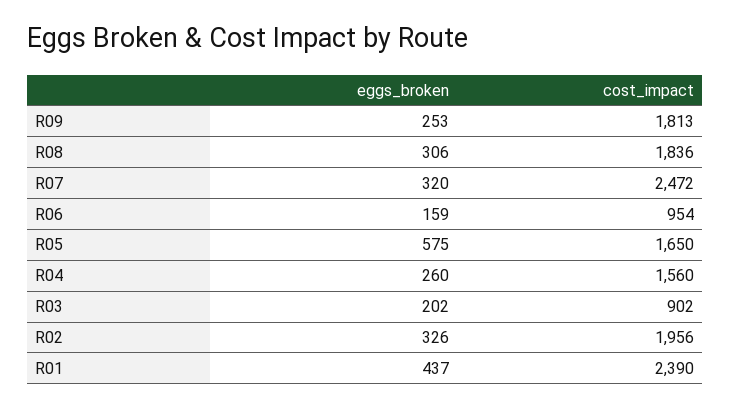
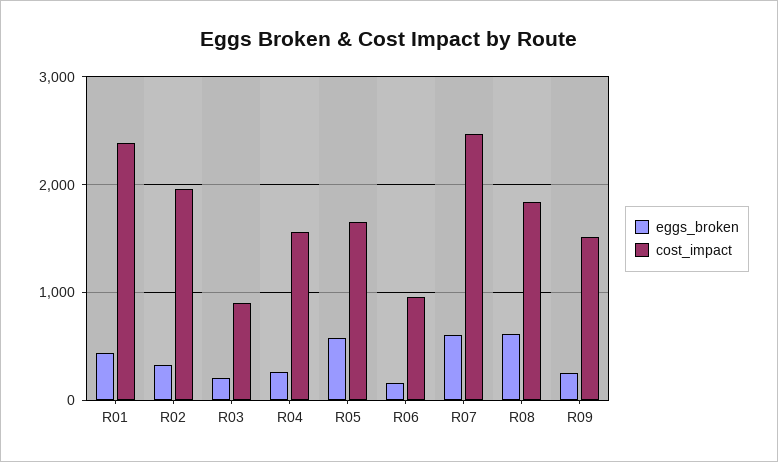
cost_impact, R09: 1813 -> 1500
eggs_broken, R08: 306 -> 600
eggs_broken, R07: 320 -> 600

